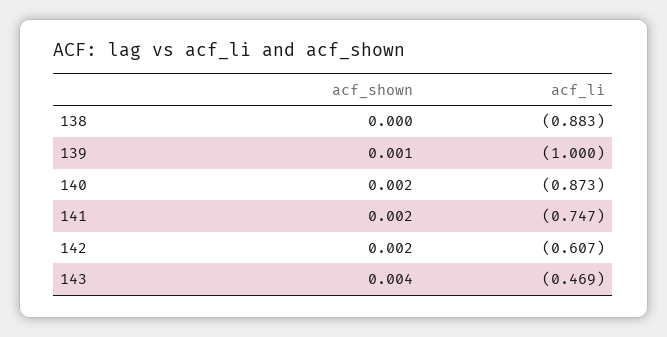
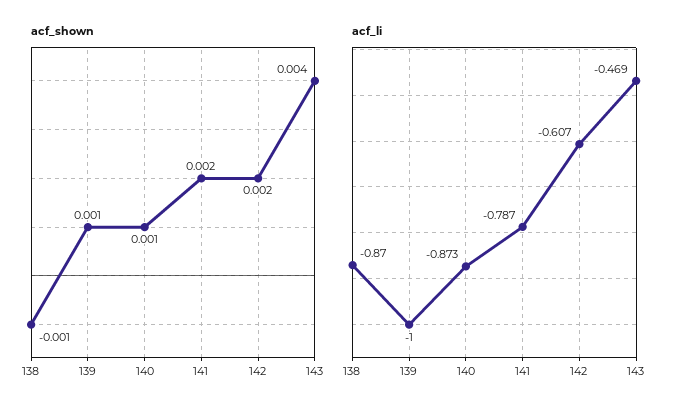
acf_shown, 138: 0 -> -0.001
acf_li, 138: -0.883 -> -0.87
acf_shown, 140: 0.002 -> 0.001
acf_li, 141: -0.747 -> -0.787

